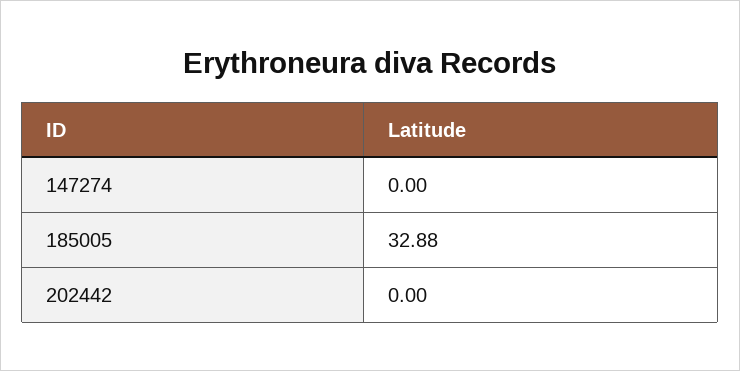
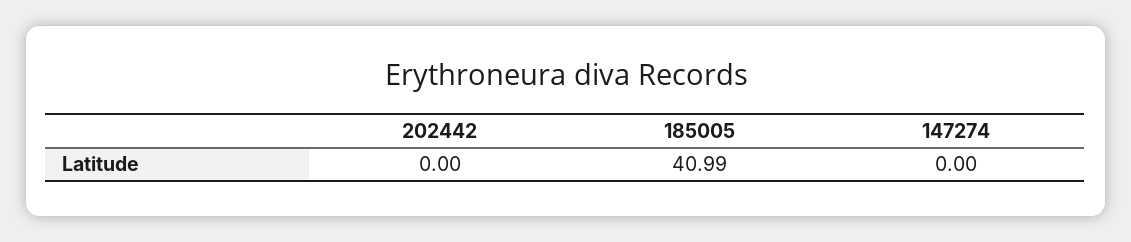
185005: 32.88 -> 40.99

